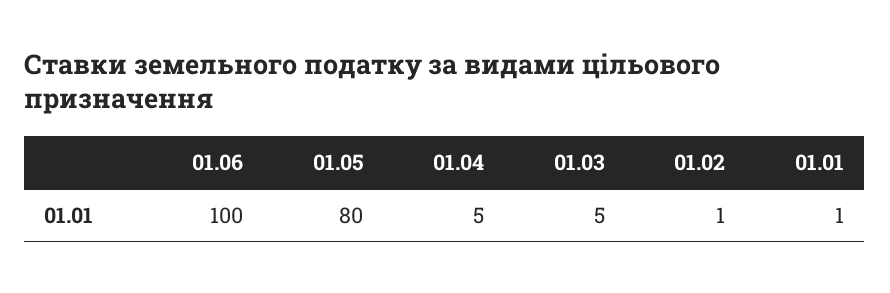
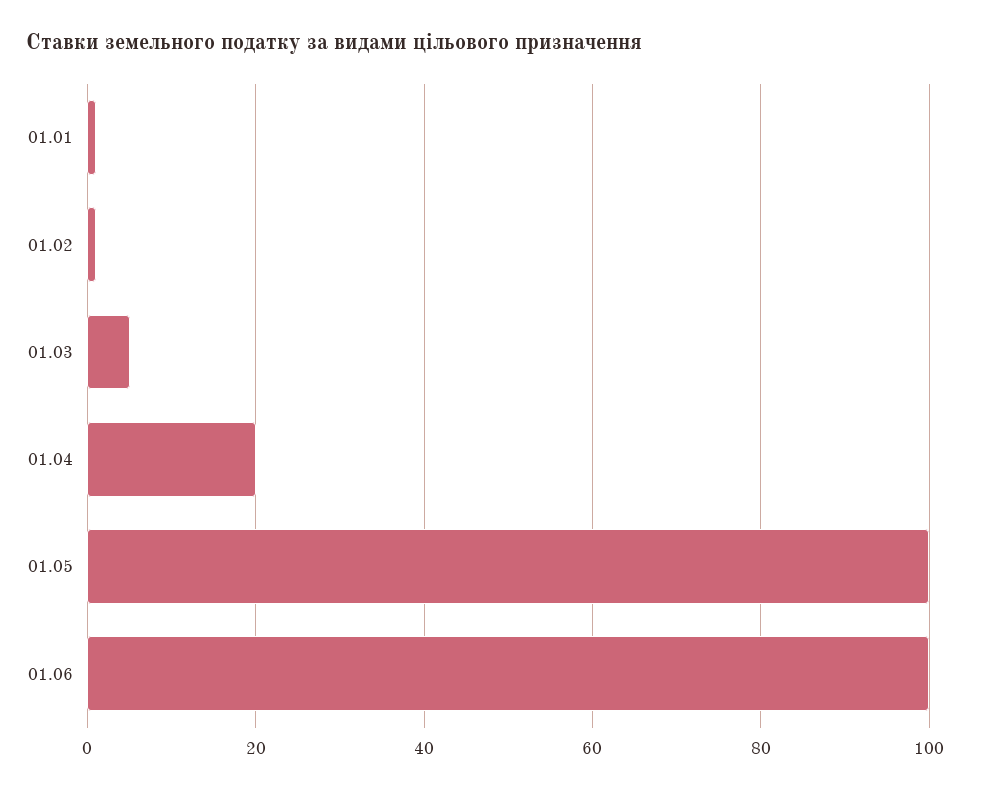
01.05: 80 -> 100
01.04: 5 -> 20

